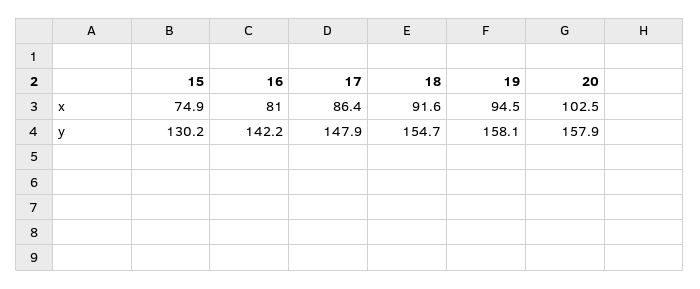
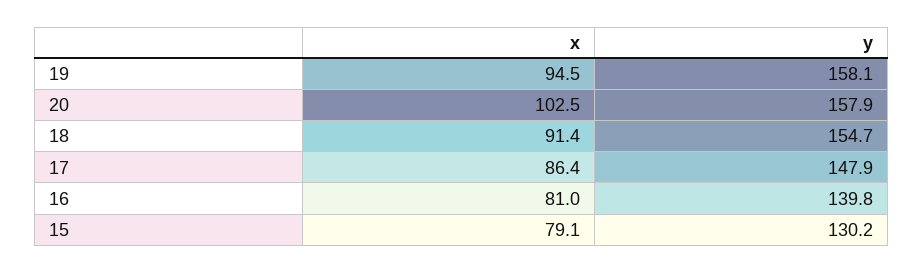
15, x: 74.9 -> 79.1
18, x: 91.6 -> 91.4
16, y: 142.2 -> 139.8

